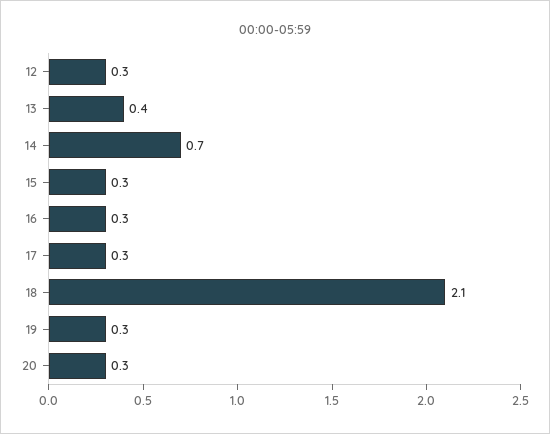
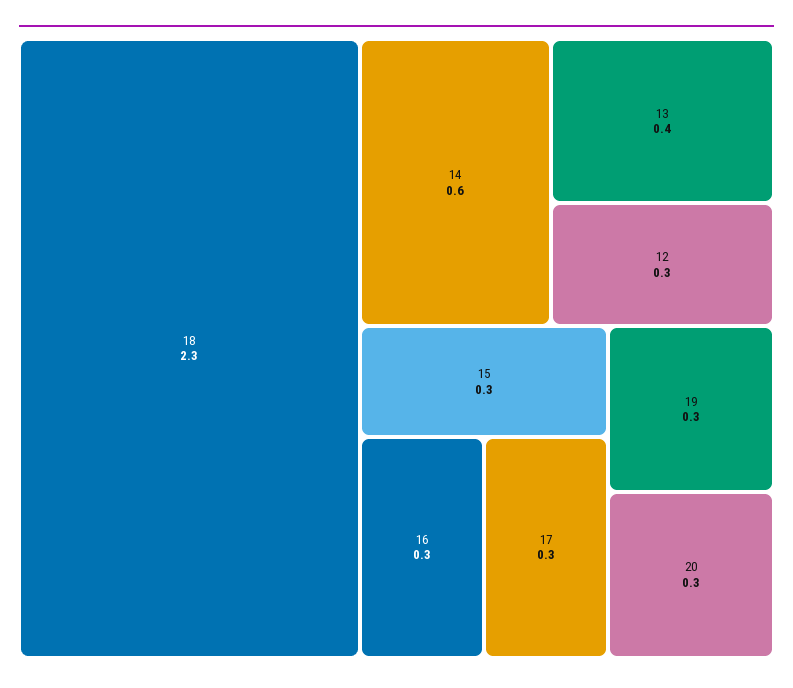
14: 0.7 -> 0.6
18: 2.1 -> 2.3

